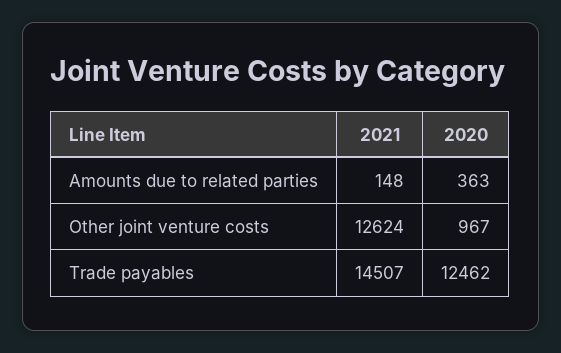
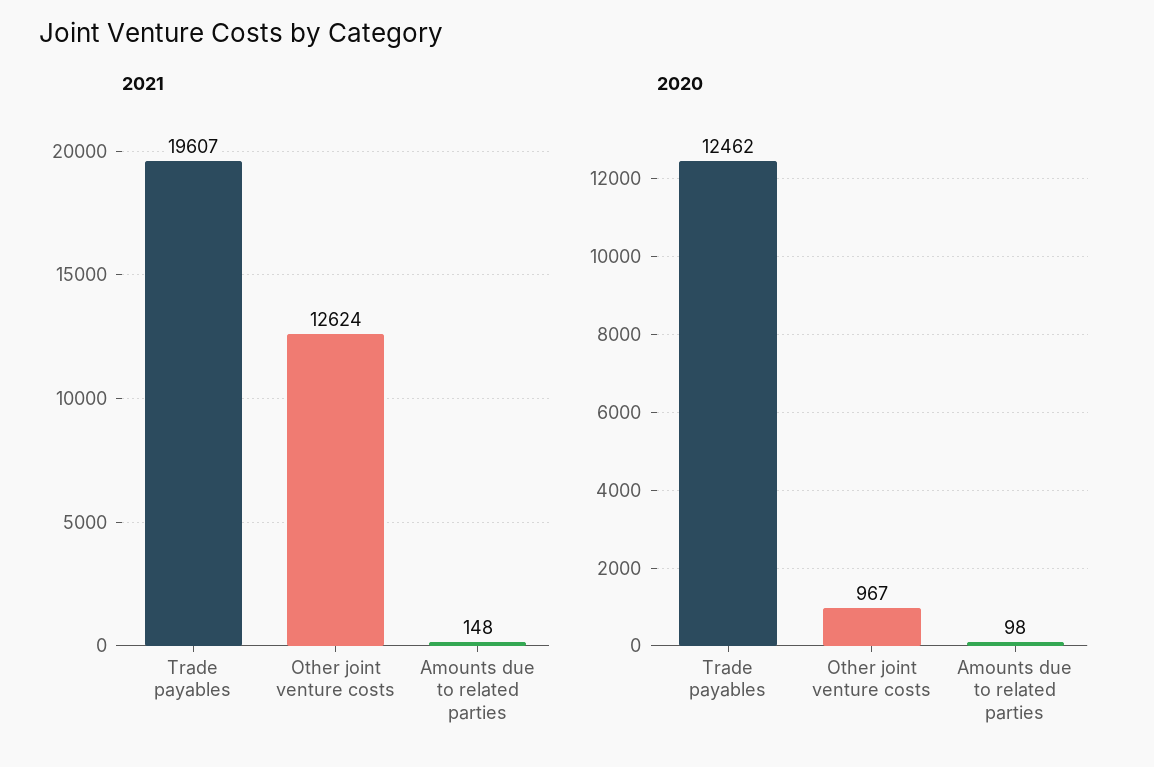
2020, Amounts due to related parties: 363 -> 98
2021, Trade payables: 14507 -> 19607

